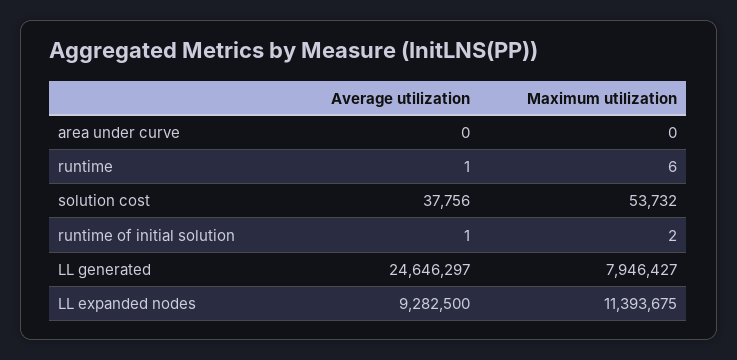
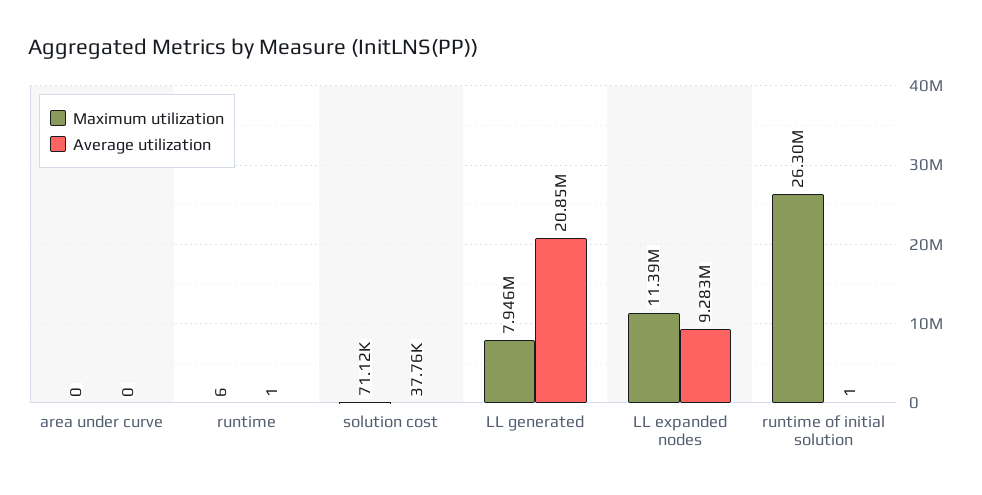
Maximum utilization, solution cost: 53732 -> 71120
Maximum utilization, runtime of initial solution: 2 -> 26300000
Average utilization, LL generated: 24646297 -> 20850000

